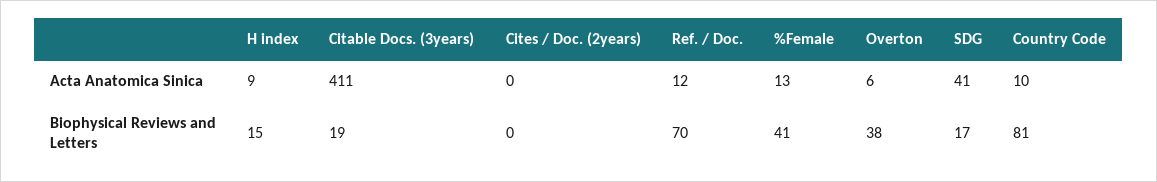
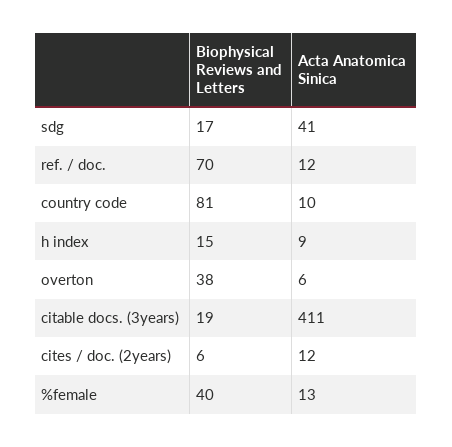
Cites / Doc. (2years), Acta Anatomica Sinica: 0 -> 12
Cites / Doc. (2years), Biophysical Reviews and Letters: 0 -> 6
%Female, Biophysical Reviews and Letters: 41 -> 40

